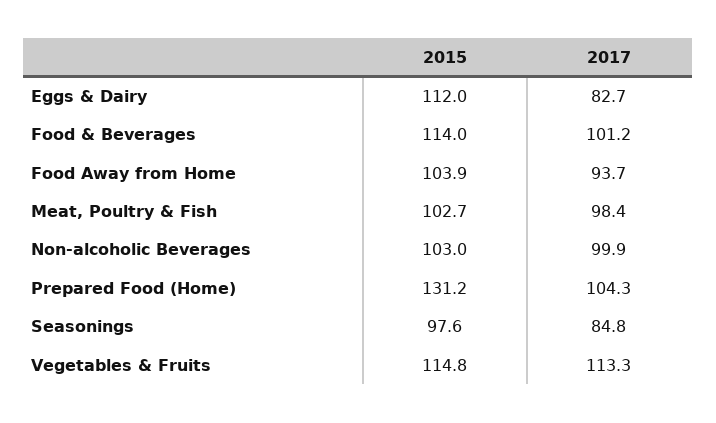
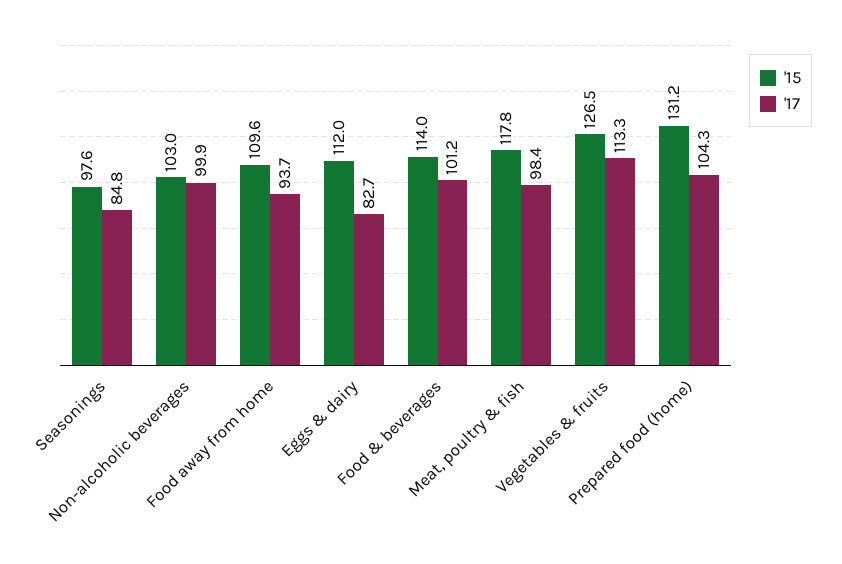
2015, Food Away from Home: 103.9 -> 109.6
2015, Meat, Poultry & Fish: 102.7 -> 117.8
2015, Vegetables & Fruits: 114.8 -> 126.5

